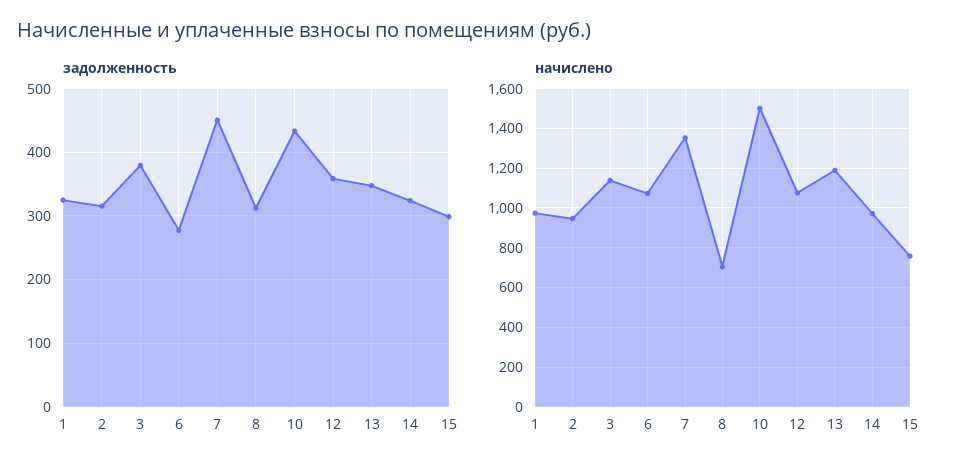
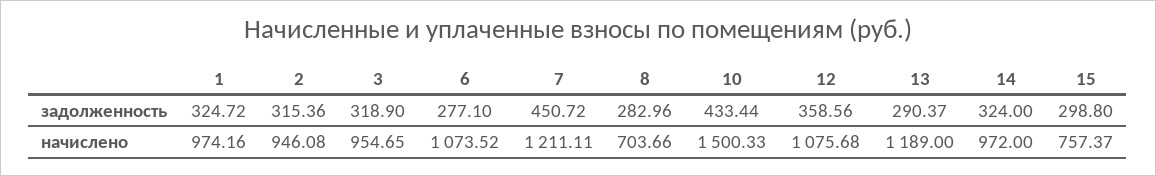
задолженность, 3: 380 -> 318.9
задолженность, 8: 310 -> 282.96
задолженность, 13: 350 -> 290.37
начислено, 3: 1150 -> 954.65
начислено, 7: 1350 -> 1211.11

